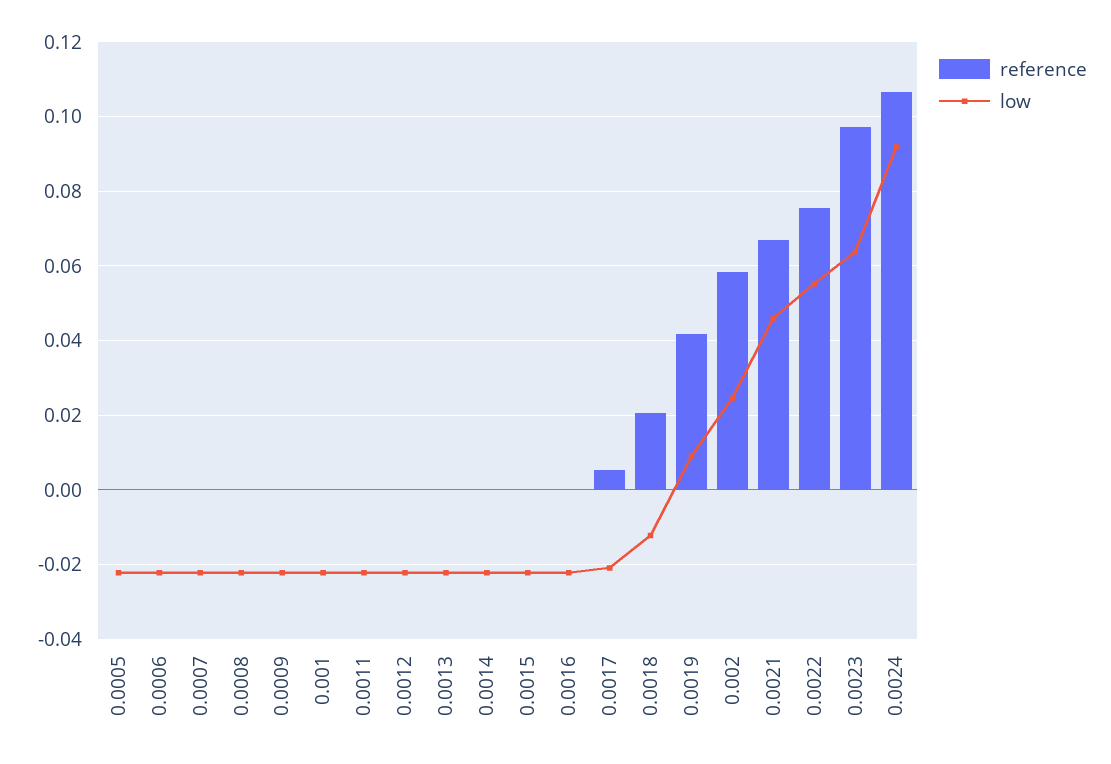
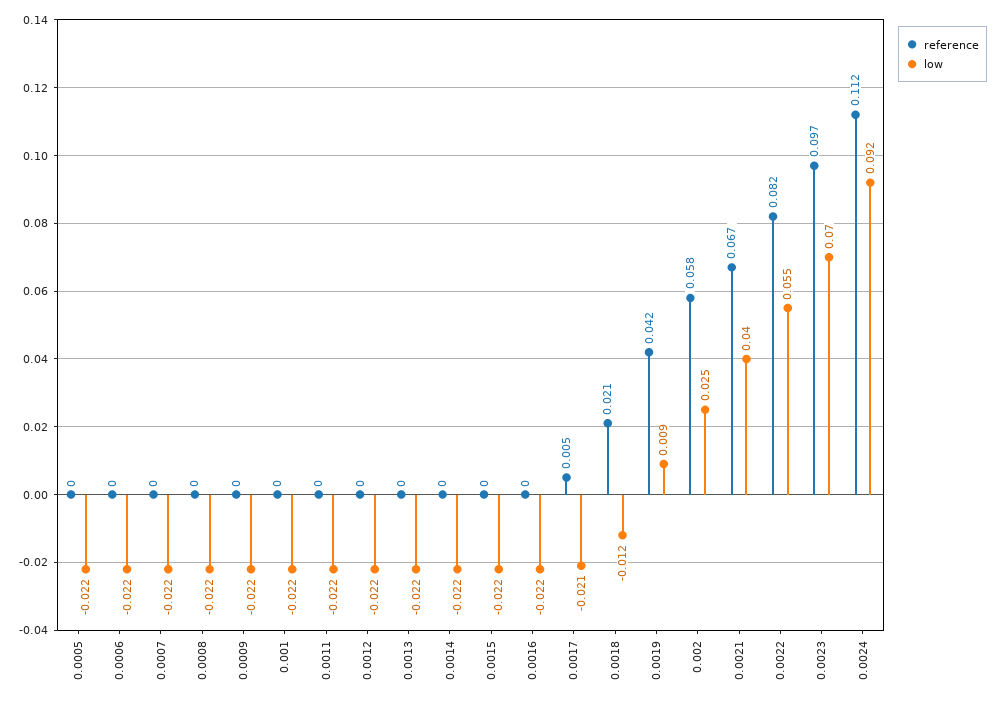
low, 0.0021: 0.046 -> 0.04
reference, 0.0022: 0.076 -> 0.082
low, 0.0023: 0.064 -> 0.07
reference, 0.0024: 0.106 -> 0.112

